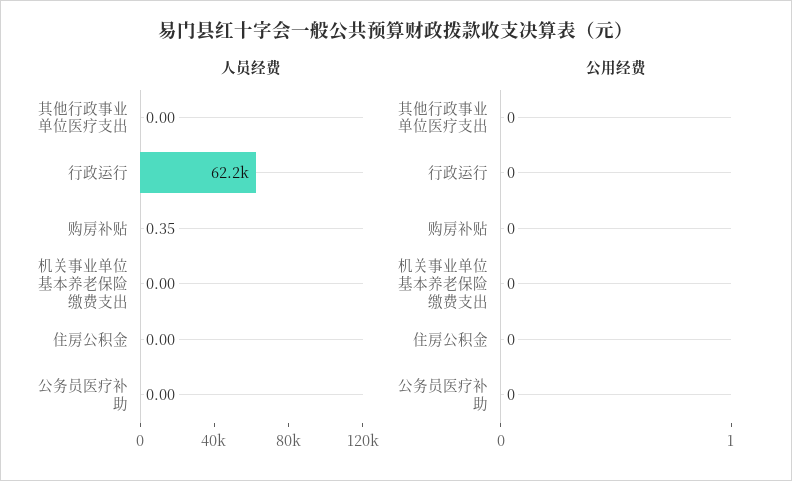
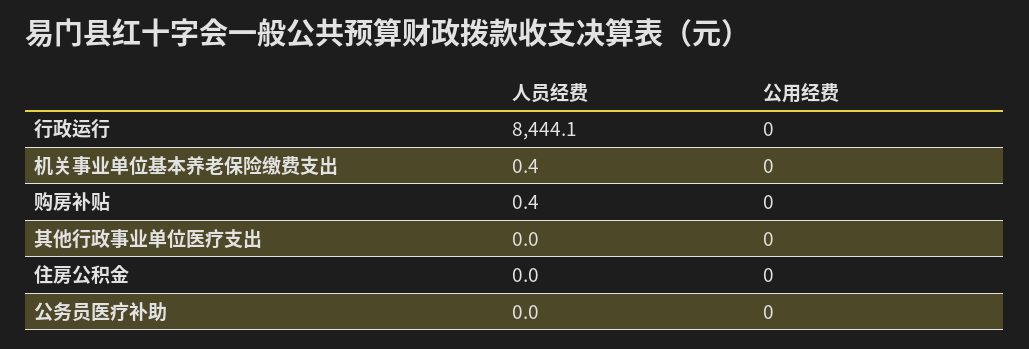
人员经费, 行政运行: 62200 -> 8444.1
人员经费, 机关事业单位基本养老保险缴费支出: 0 -> 0.4

